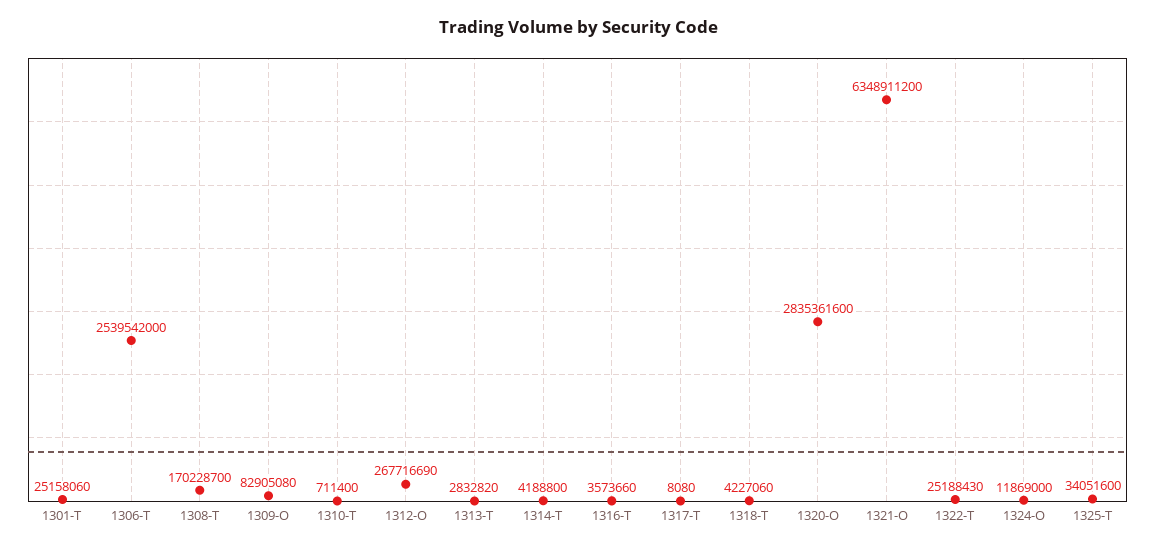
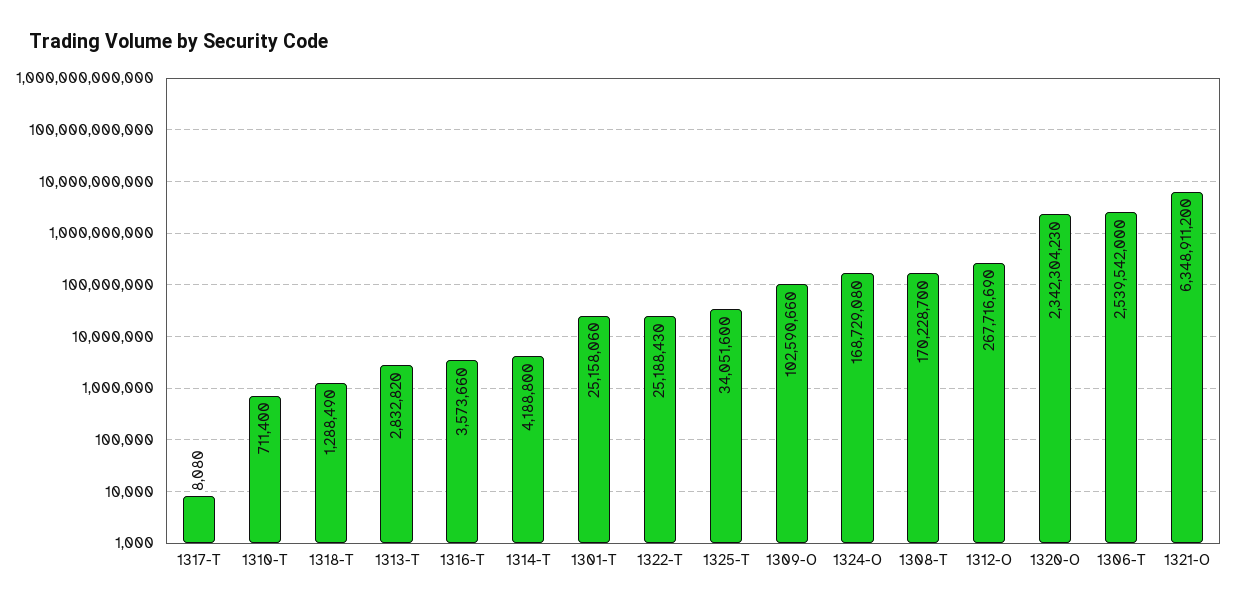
1309-O: 82905080 -> 102590660
1318-T: 4227060 -> 1288490
1320-O: 2835361600 -> 2342304230
1324-O: 11869000 -> 168729080

